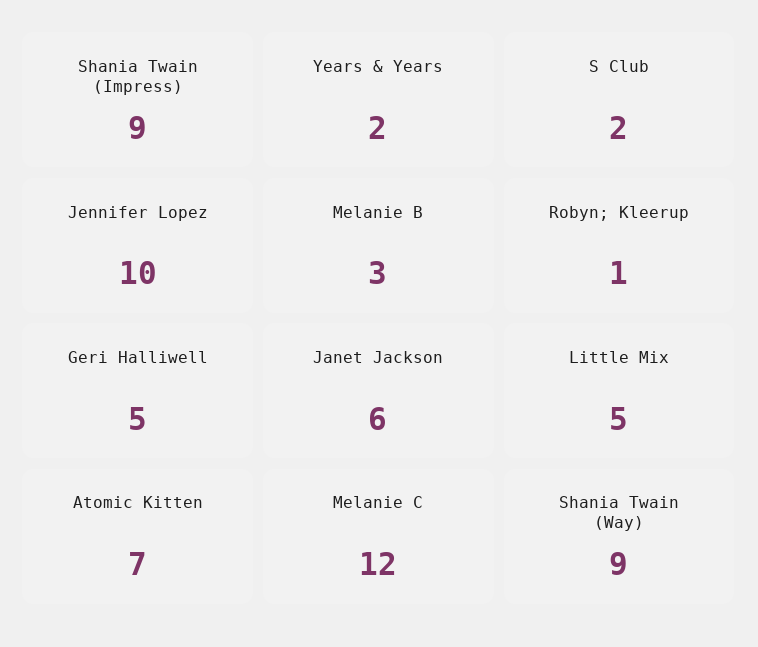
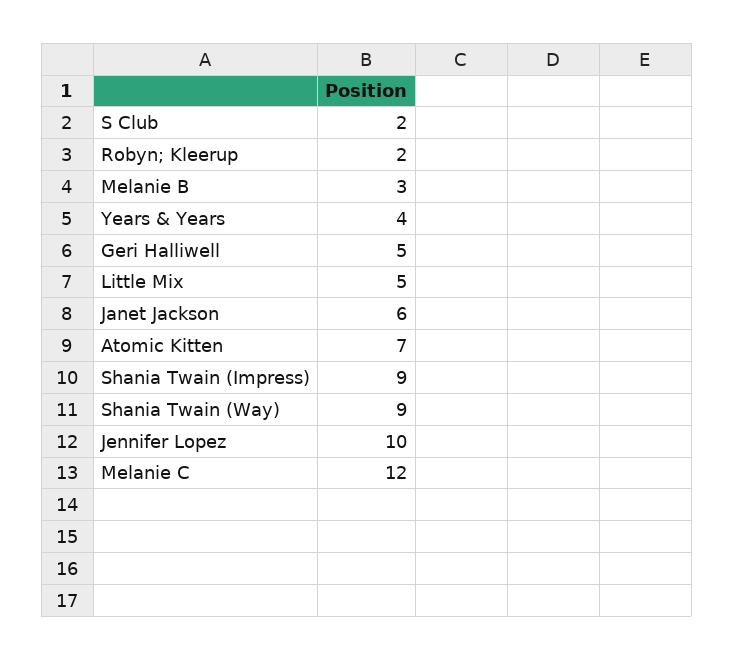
Years & Years: 2 -> 4
Robyn; Kleerup: 1 -> 2

